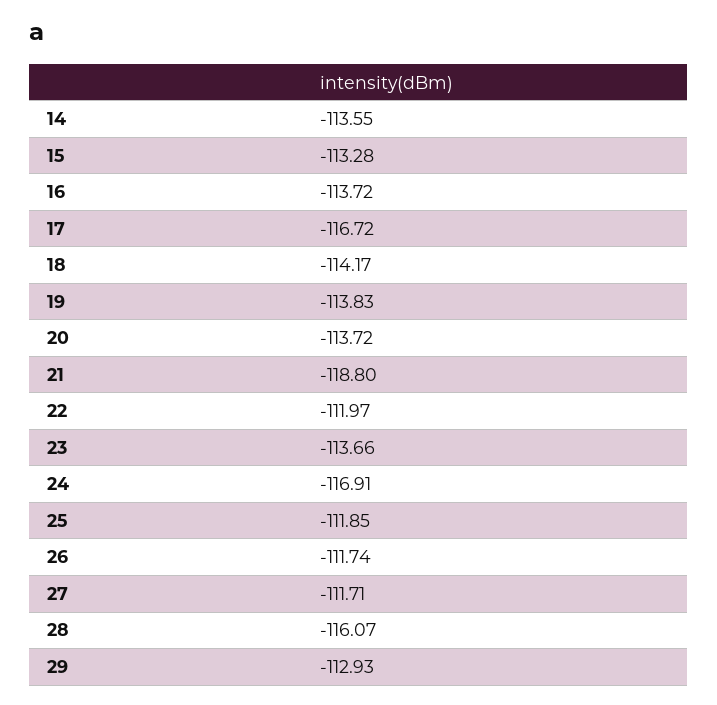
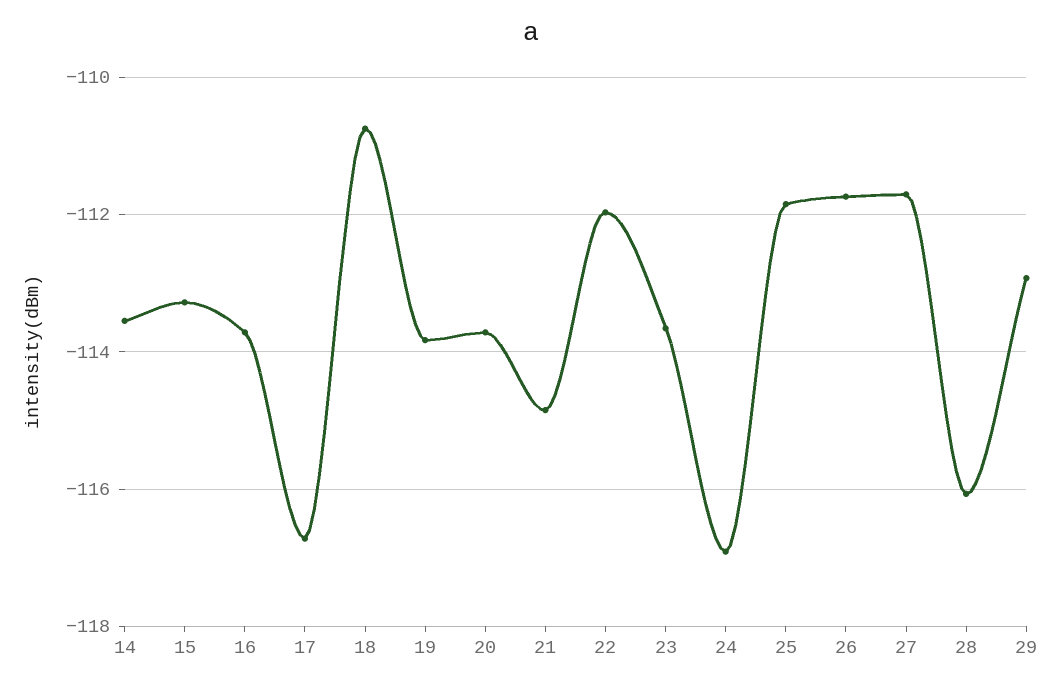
18: -114.17 -> -110.8
21: -118.8 -> -114.8

